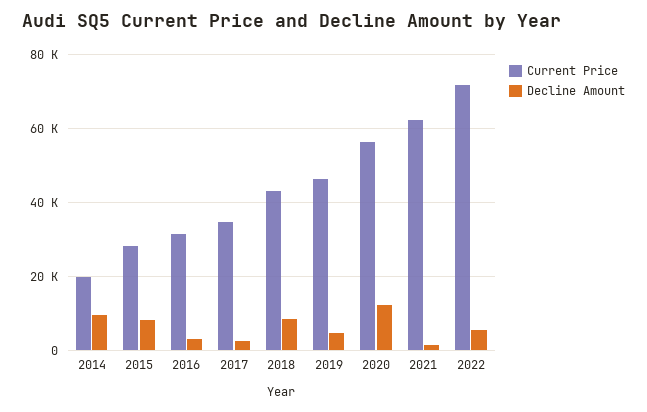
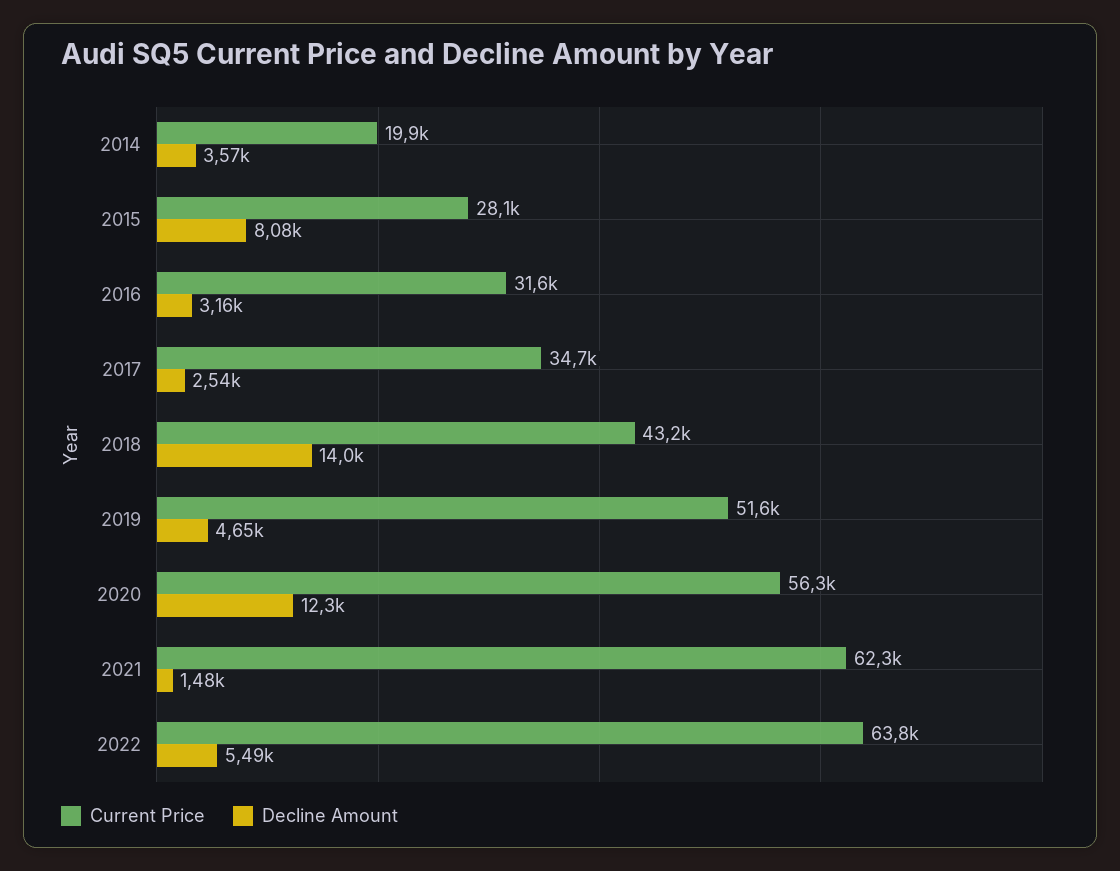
Decline Amount, 2014: 10000 -> 3570
Decline Amount, 2018: 8000 -> 14000
Current Price, 2019: 46000 -> 51600
Current Price, 2022: 72000 -> 63800

